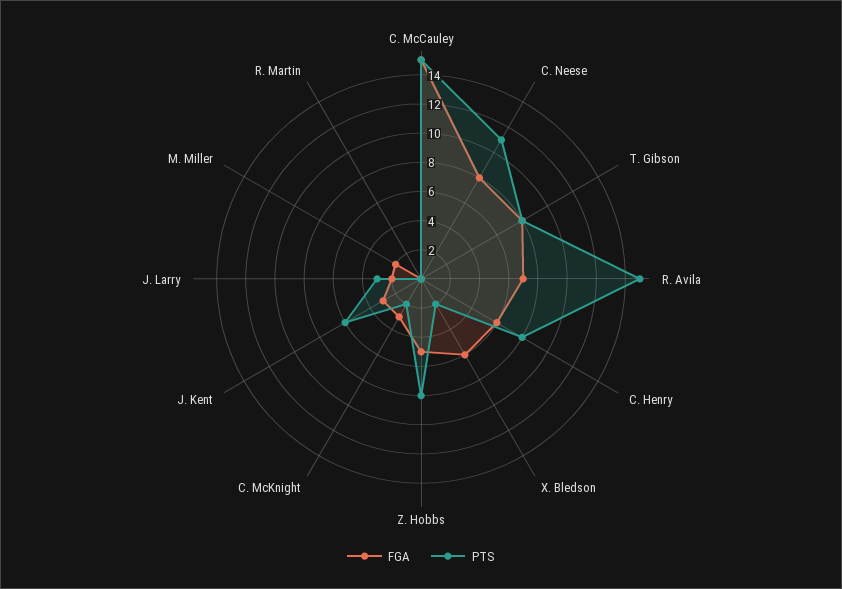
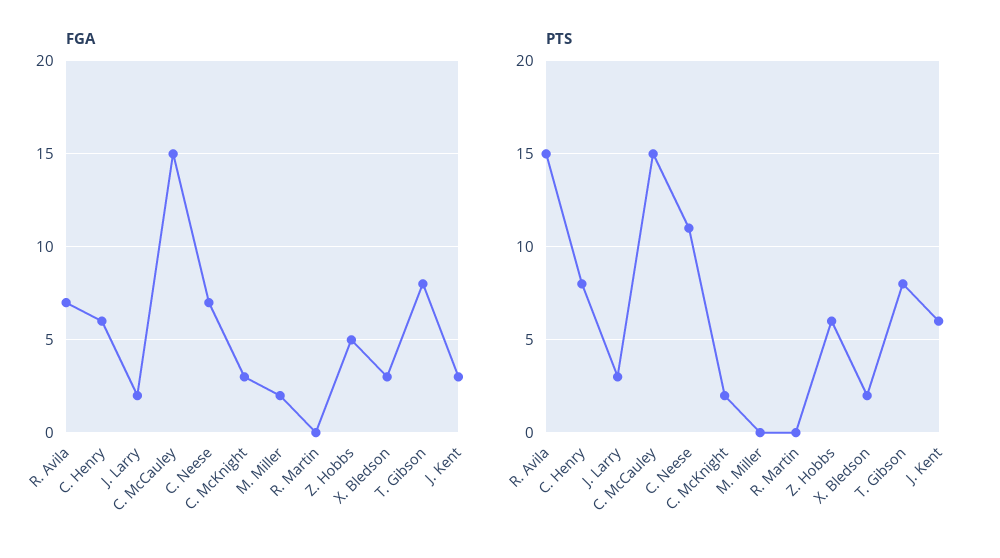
FGA, C. Neese: 8 -> 7
FGA, X. Bledson: 6 -> 3
PTS, Z. Hobbs: 8 -> 6

